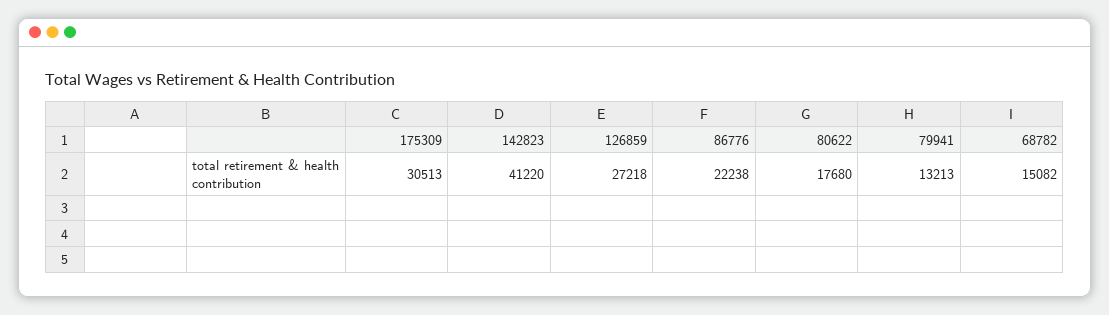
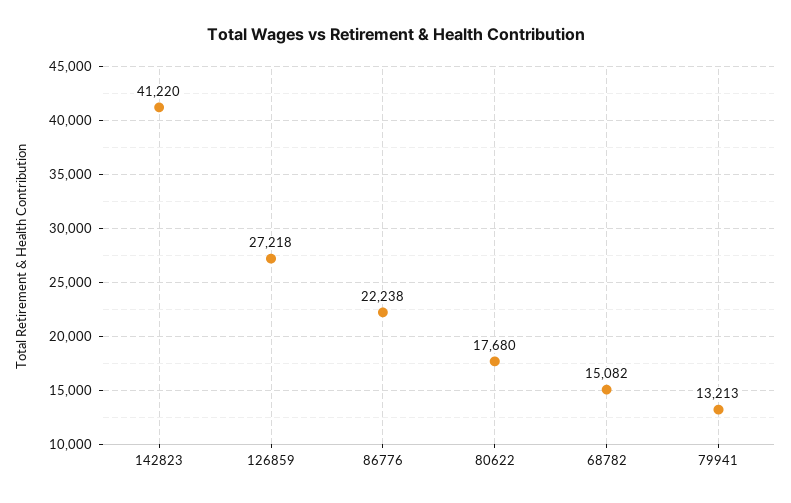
175309: 30513 -> none

